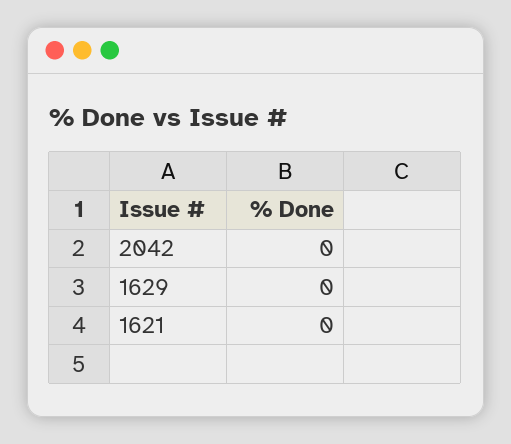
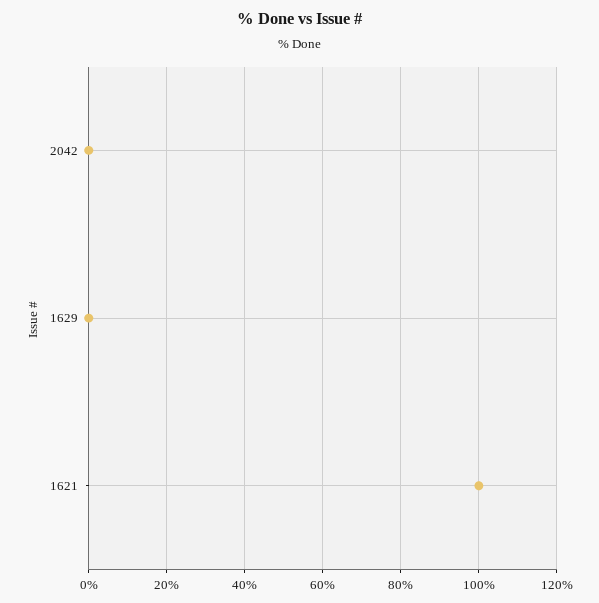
1621: 0 -> 100

